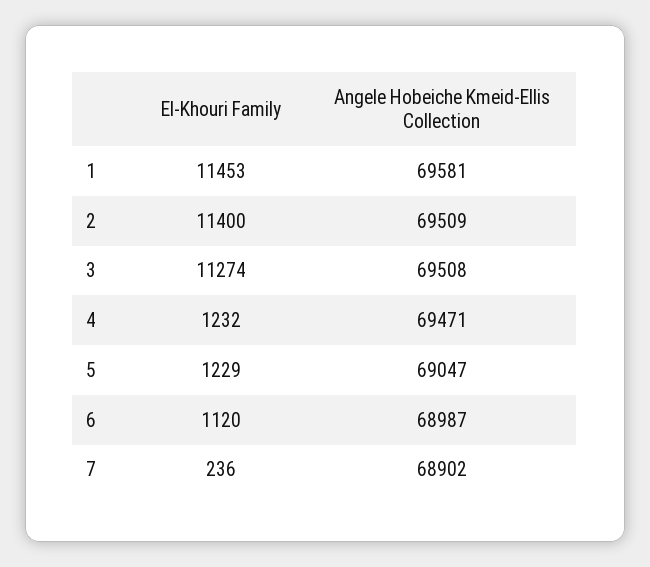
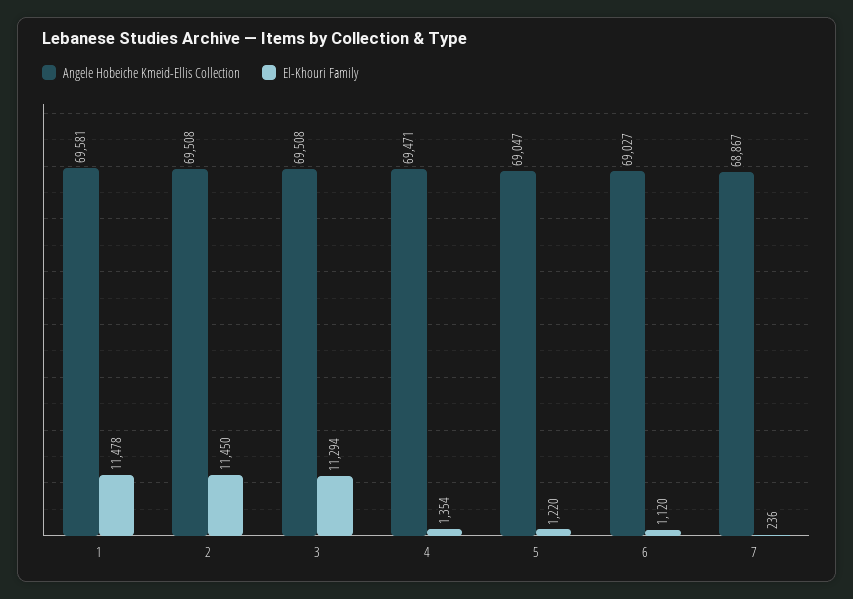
El-Khouri Family, 1: 11453 -> 11478
El-Khouri Family, 2: 11400 -> 11450
Angele Hobeiche Kmeid-Ellis Collection, 2: 69509 -> 69508
El-Khouri Family, 3: 11274 -> 11294
El-Khouri Family, 4: 1232 -> 1354
El-Khouri Family, 5: 1229 -> 1220
Angele Hobeiche Kmeid-Ellis Collection, 6: 68987 -> 69027
Angele Hobeiche Kmeid-Ellis Collection, 7: 68902 -> 68867

